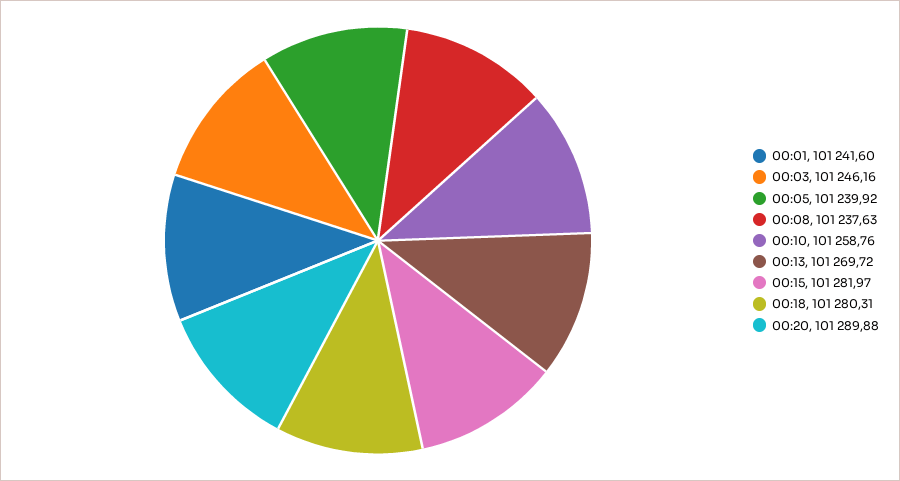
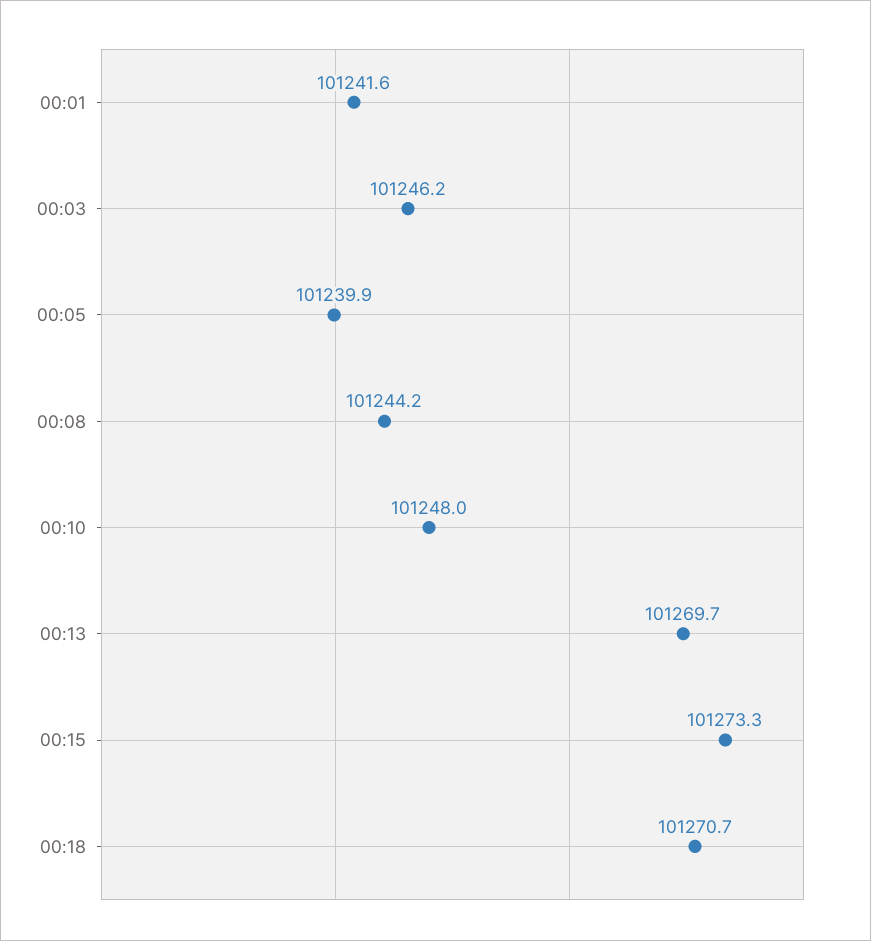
00:08: 101237.63 -> 101244.2
00:10: 101258.76 -> 101248
00:15: 101281.97 -> 101273.3
00:18: 101280.31 -> 101270.7
00:20: 101289.88 -> none

